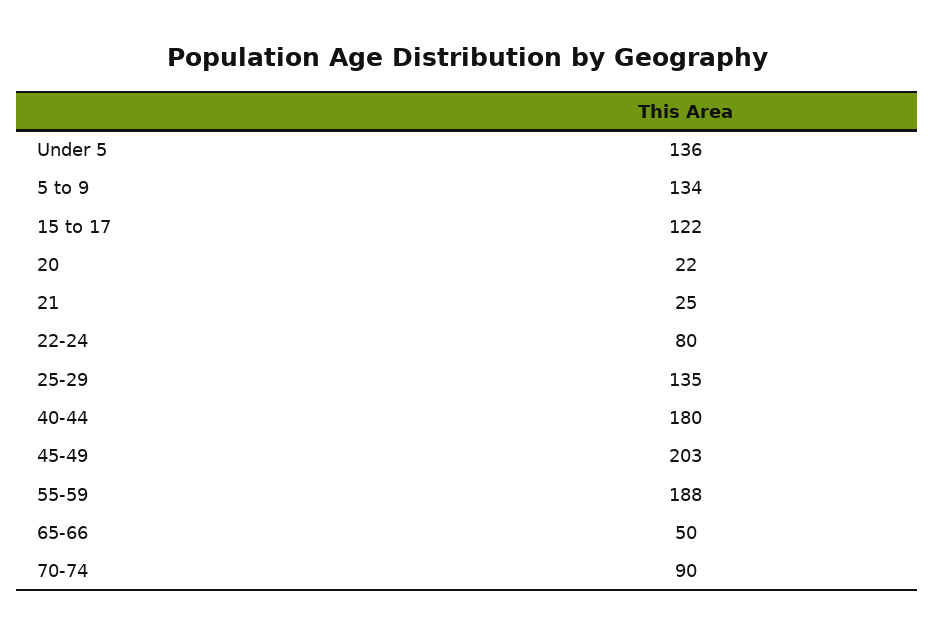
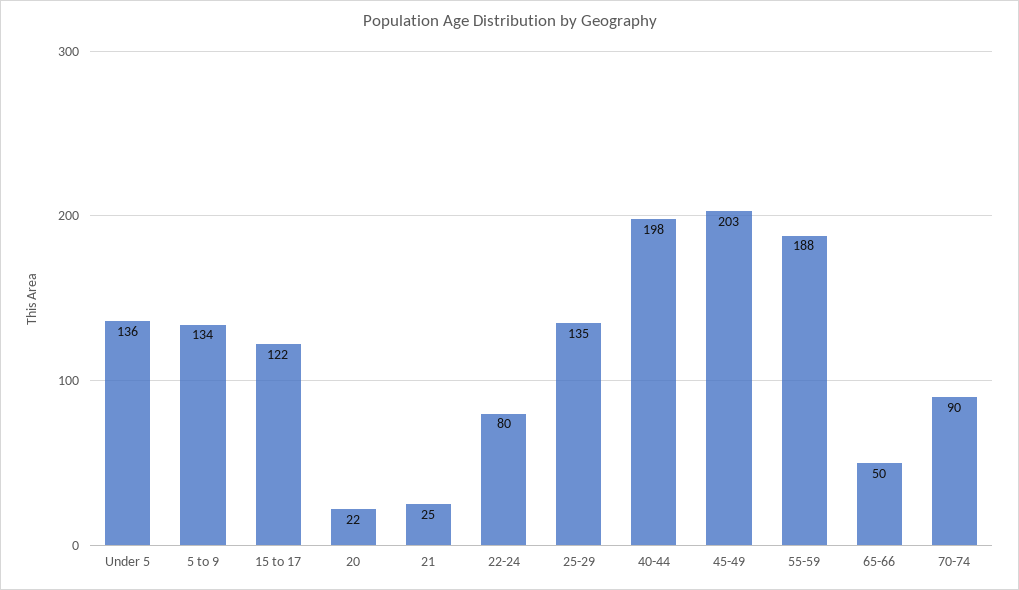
40-44: 180 -> 198

